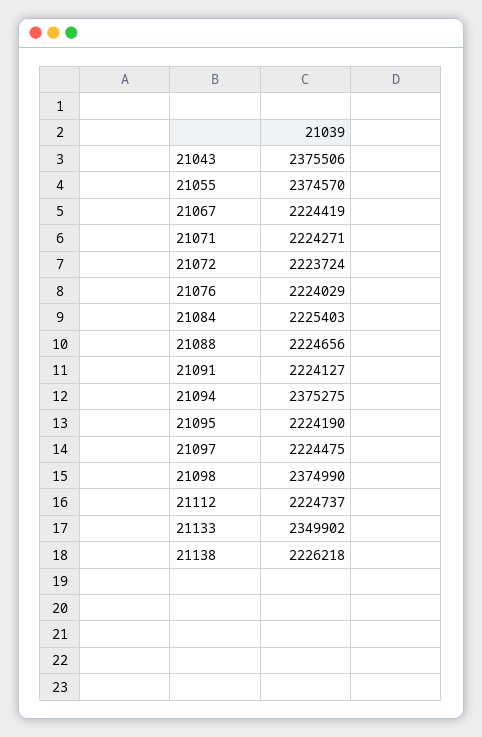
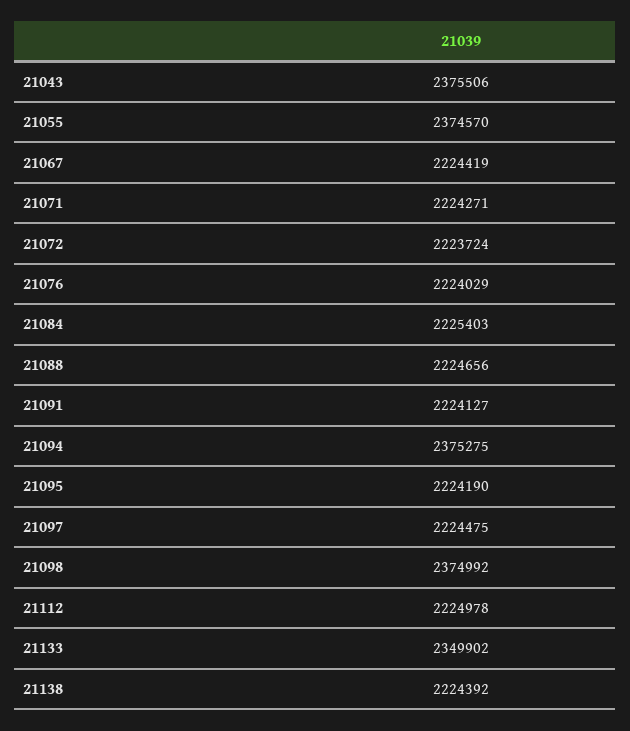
21098: 2374990 -> 2374992
21112: 2224737 -> 2224978
21138: 2226218 -> 2224392

